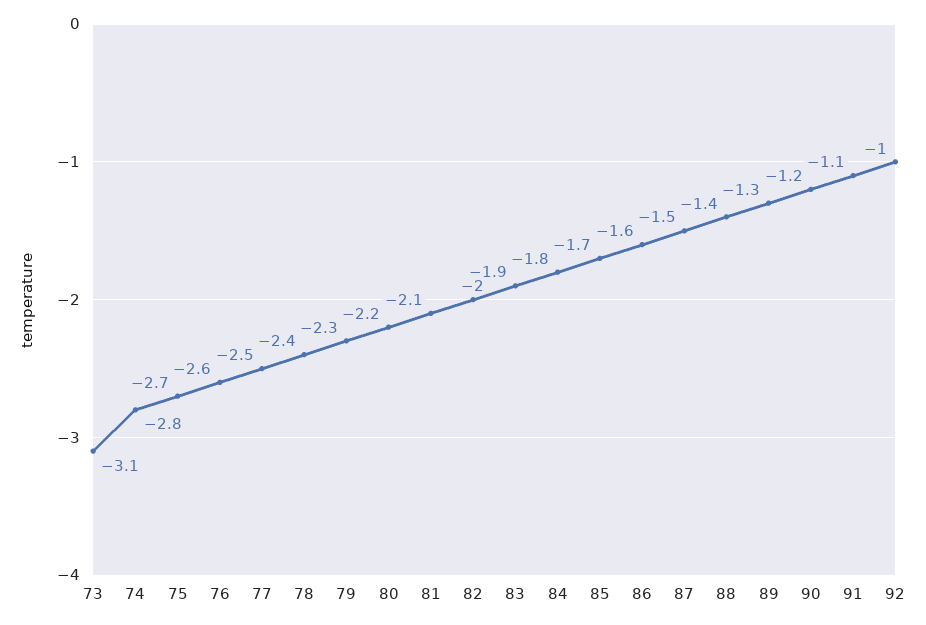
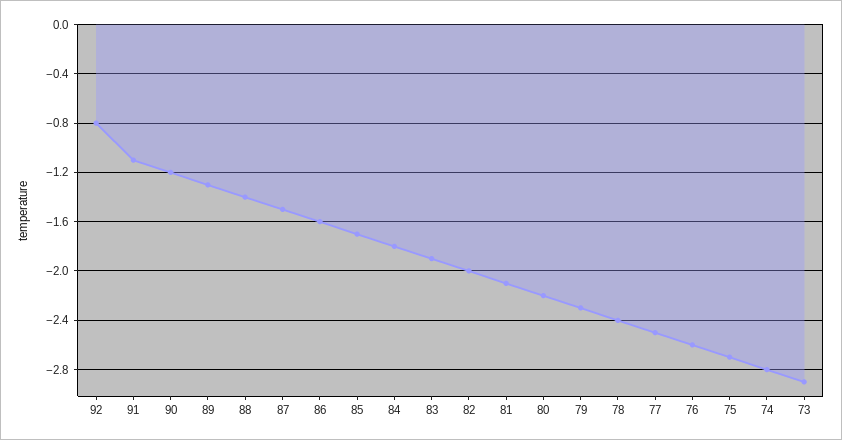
73: -3.1 -> -2.9
92: -1 -> -0.8

